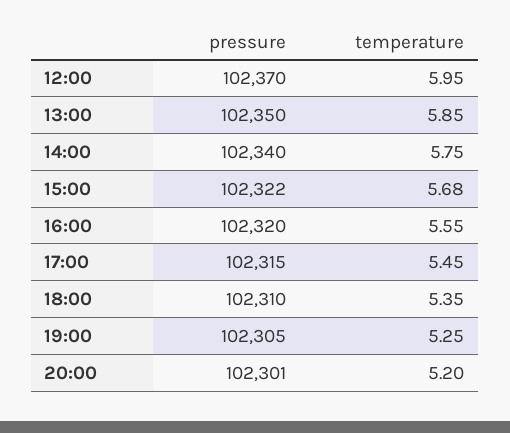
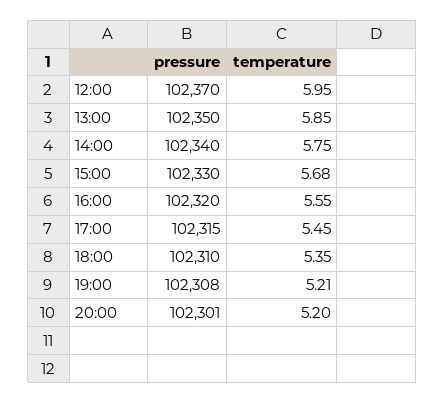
pressure, 15:00: 102322 -> 102330
pressure, 19:00: 102305 -> 102308
temperature, 19:00: 5.25 -> 5.21

